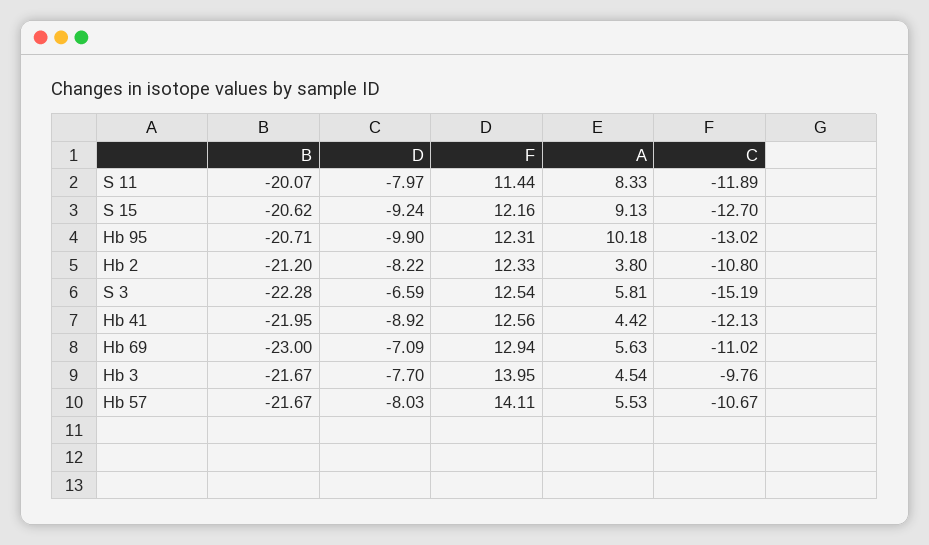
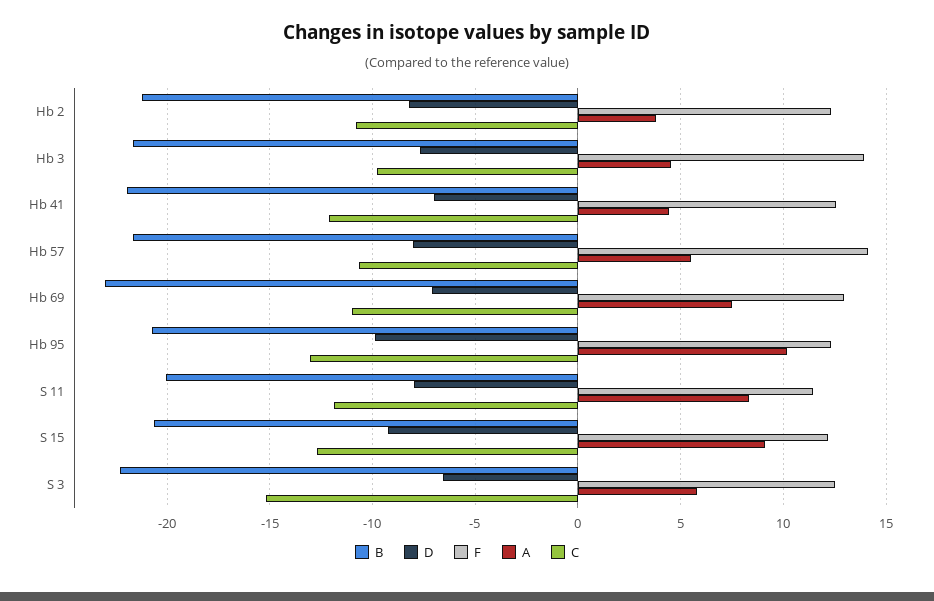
D, Hb 41: -8.92 -> -7
A, Hb 69: 5.63 -> 7.5

